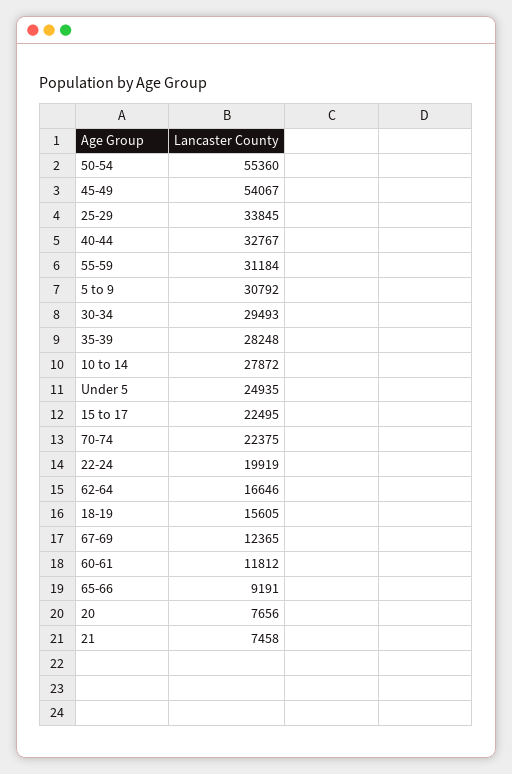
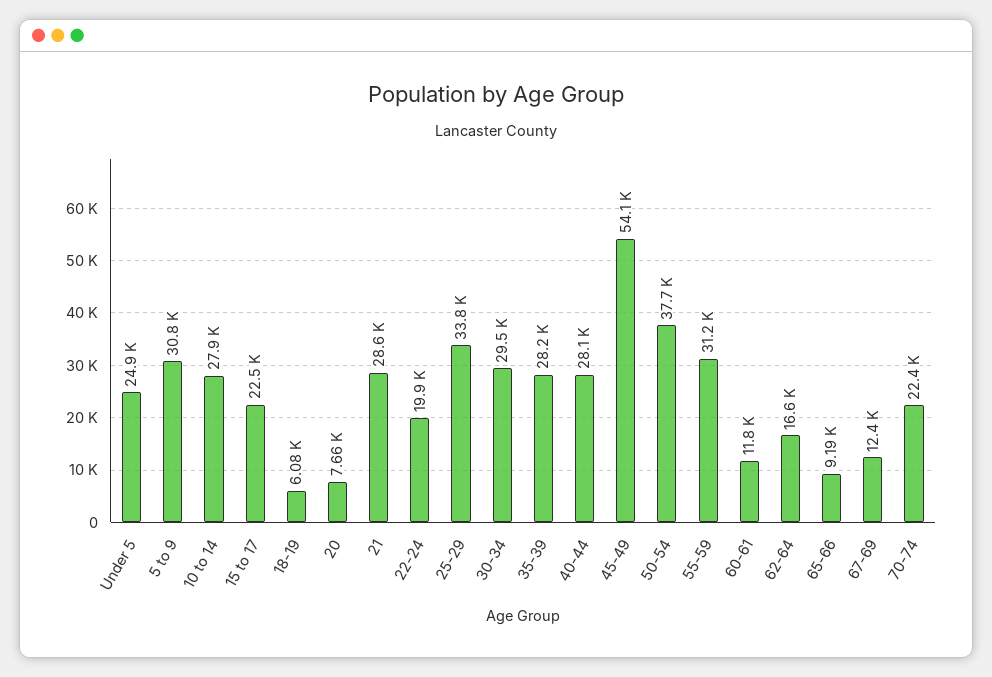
50-54: 55360 -> 37700
40-44: 32767 -> 28100
18-19: 15605 -> 6080
21: 7458 -> 28600

